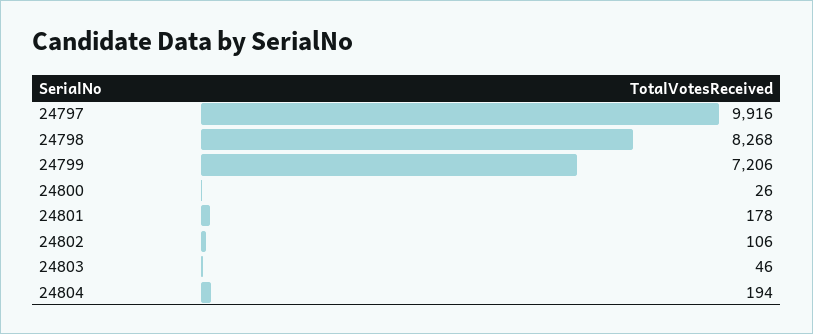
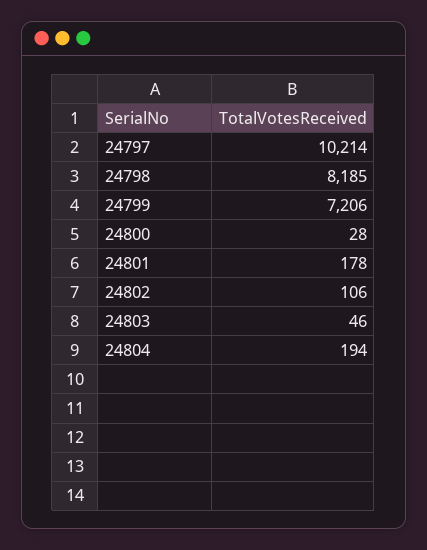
24797: 9916 -> 10214
24798: 8268 -> 8185
24800: 26 -> 28

